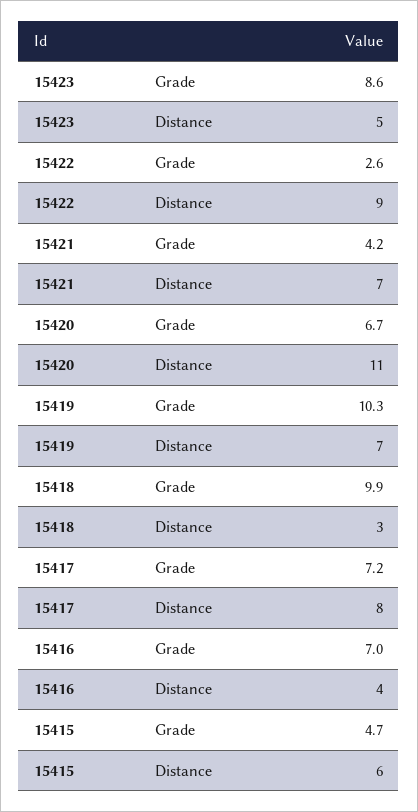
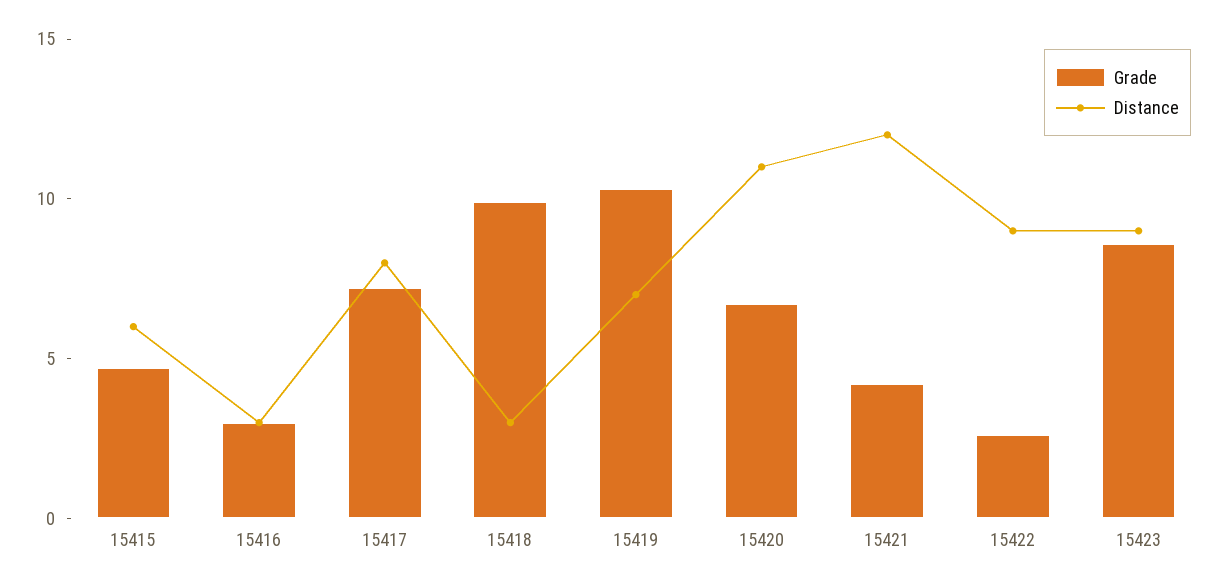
Distance, 15423: 5 -> 9
Distance, 15421: 7 -> 12
Grade, 15416: 7 -> 3
Distance, 15416: 4 -> 3

